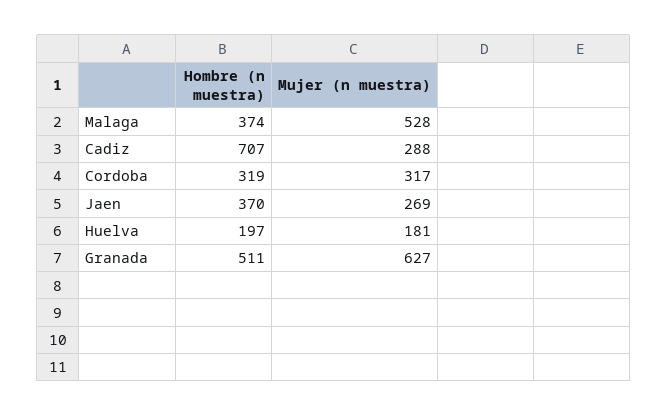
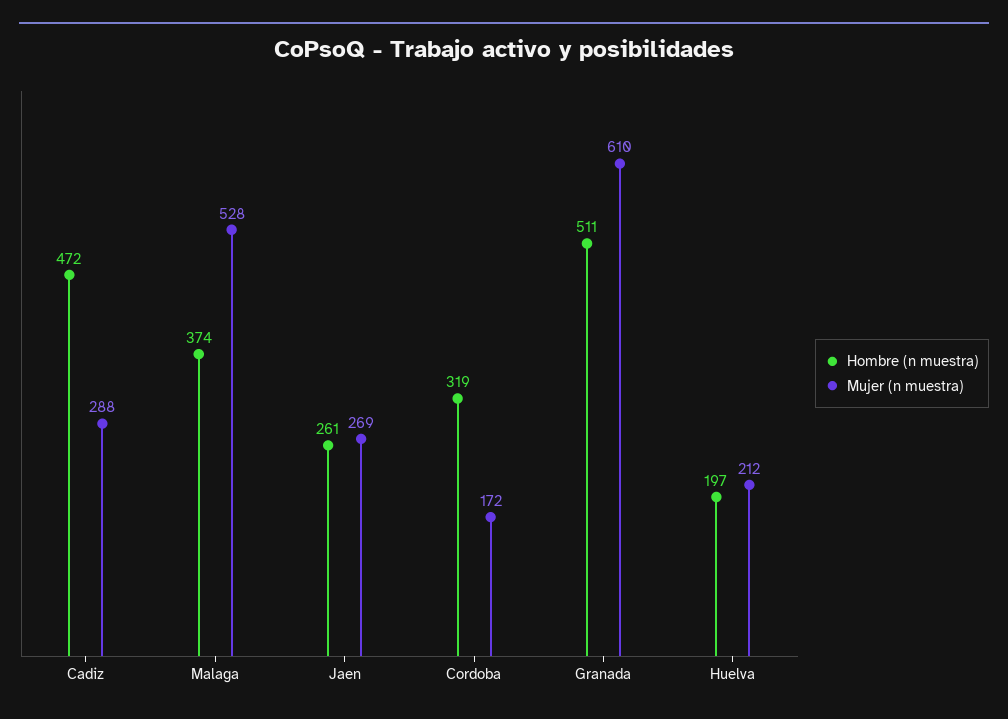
Hombre (n muestra), Cadiz: 707 -> 472
Mujer (n muestra), Cordoba: 317 -> 172
Hombre (n muestra), Jaen: 370 -> 261
Mujer (n muestra), Huelva: 181 -> 212
Mujer (n muestra), Granada: 627 -> 610

